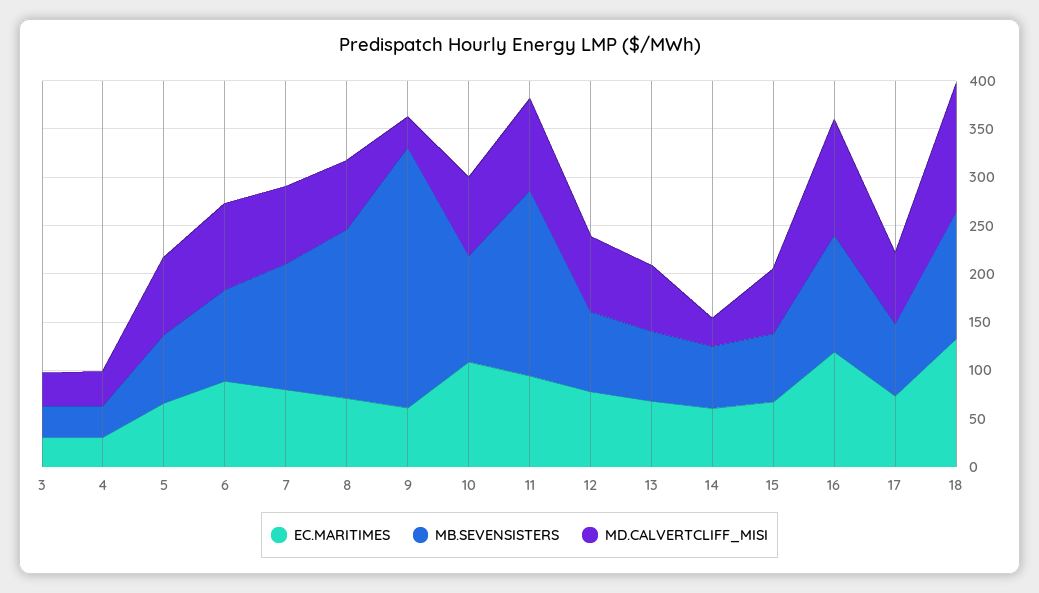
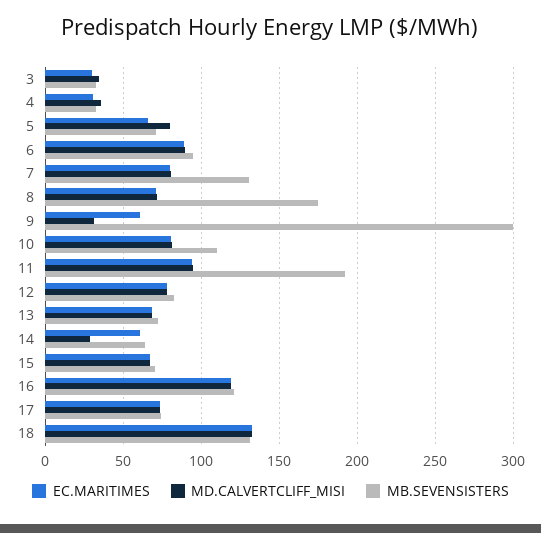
MB.SEVENSISTERS, 9: 270 -> 300
EC.MARITIMES, 10: 110 -> 80

